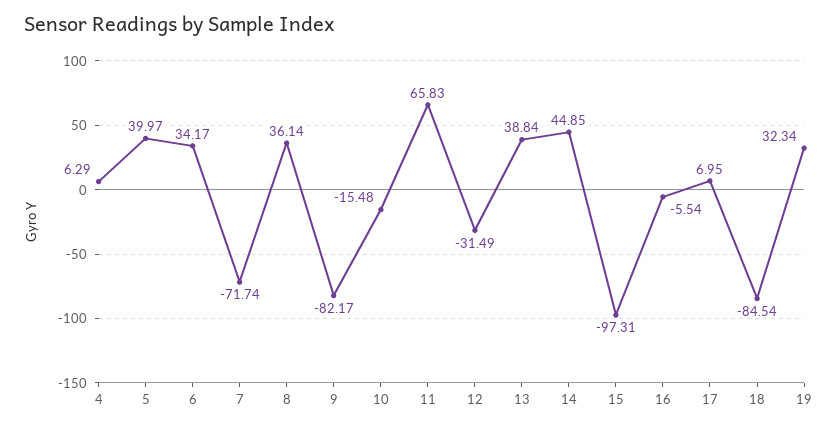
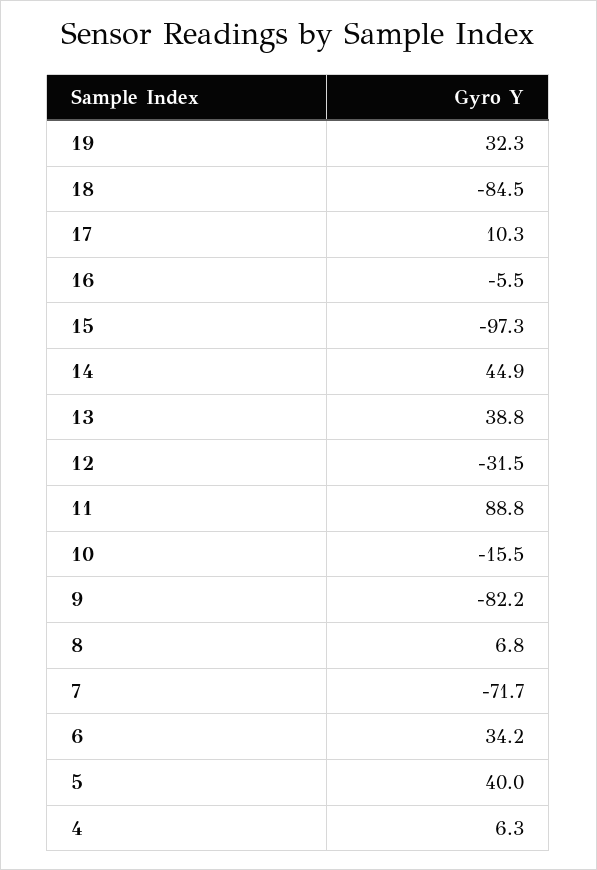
8: 36.14 -> 6.8
11: 65.83 -> 88.8
17: 6.95 -> 10.3

